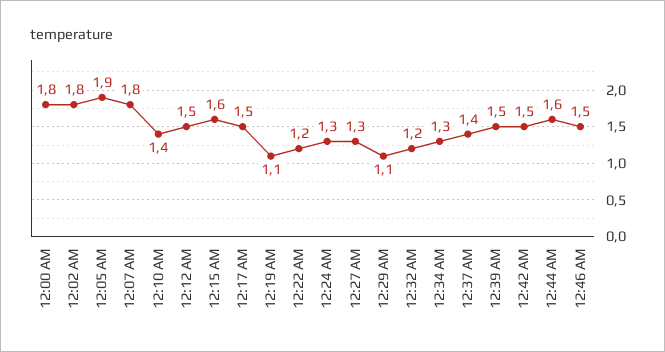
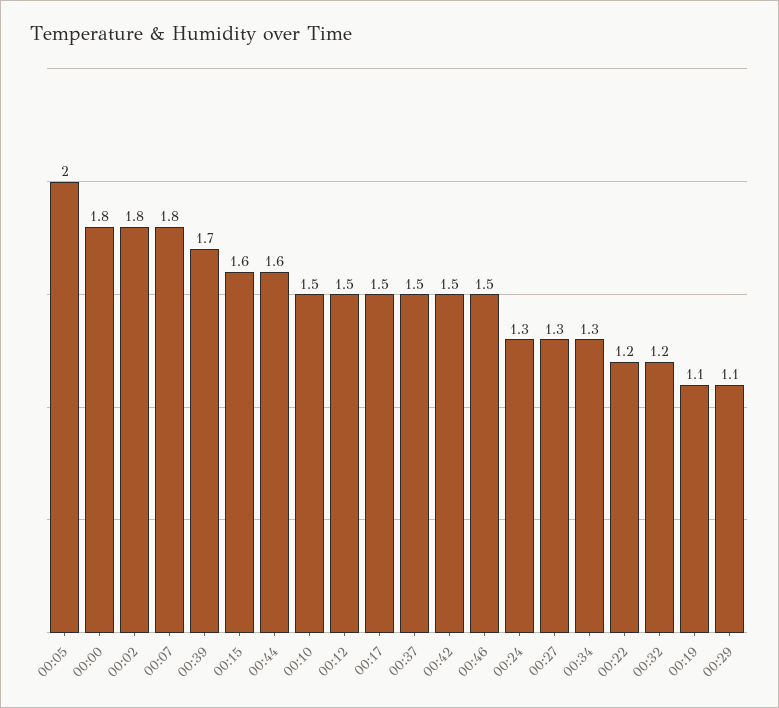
12:05 AM: 1.9 -> 2
12:10 AM: 1.4 -> 1.5
12:37 AM: 1.4 -> 1.5
12:39 AM: 1.5 -> 1.7

